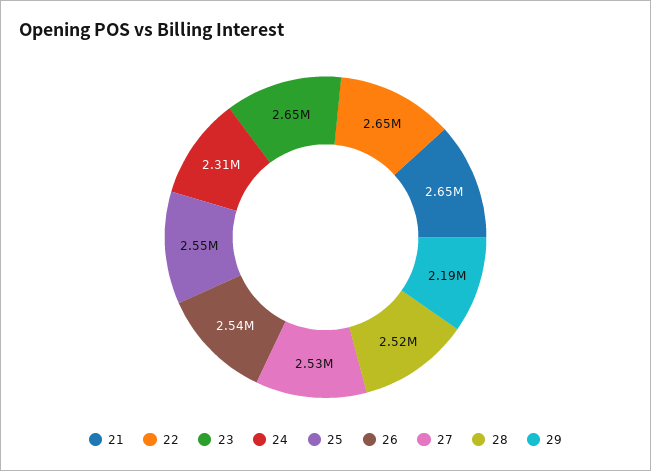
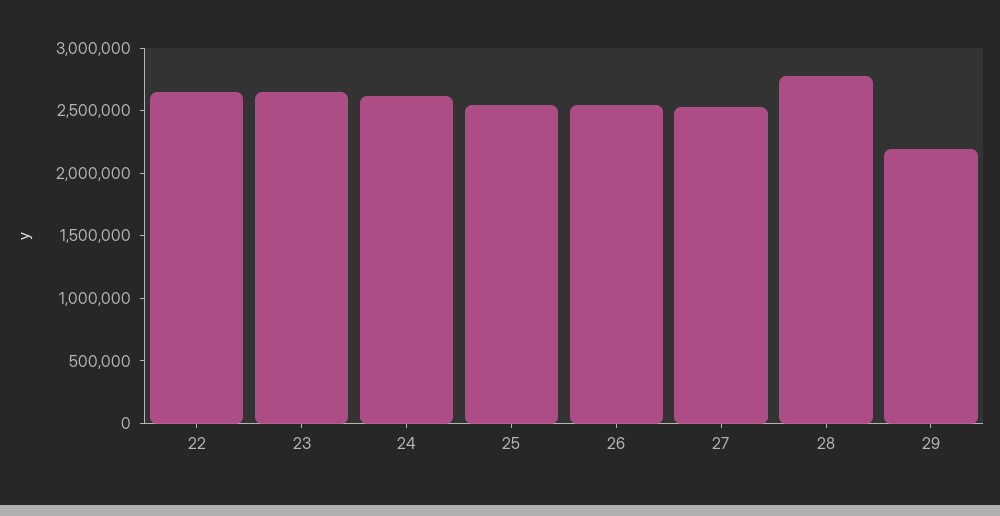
21: 2650000 -> none
24: 2310000 -> 2600000
28: 2520000 -> 2800000

